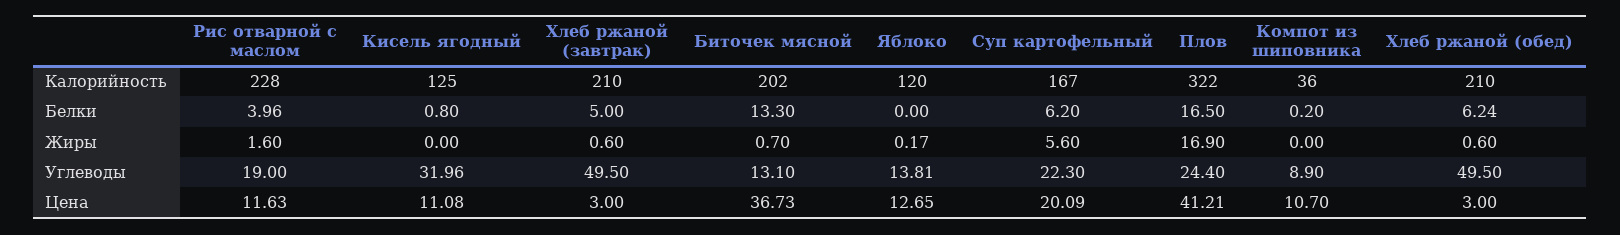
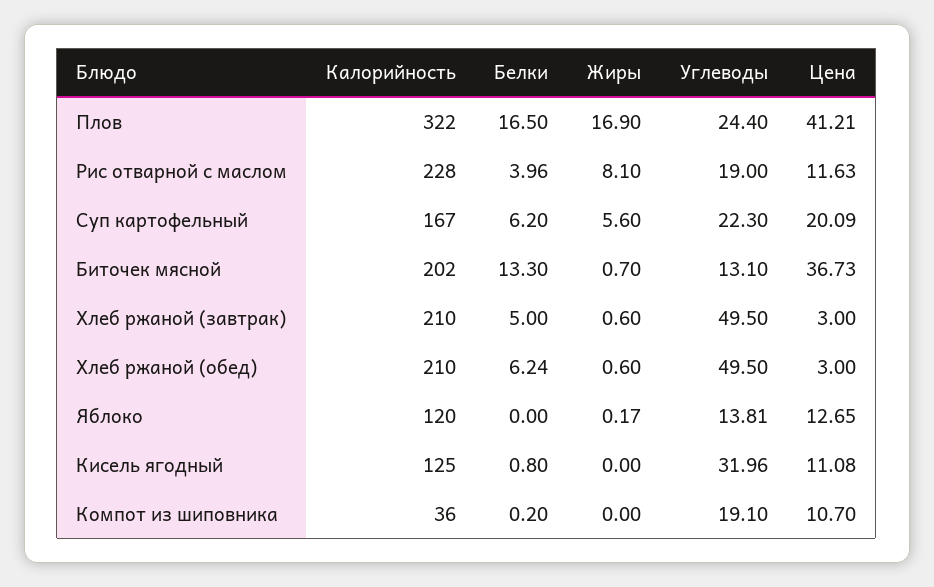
Рис отварной с маслом, Жиры: 1.6 -> 8.1
Компот из шиповника, Углеводы: 8.9 -> 19.1

